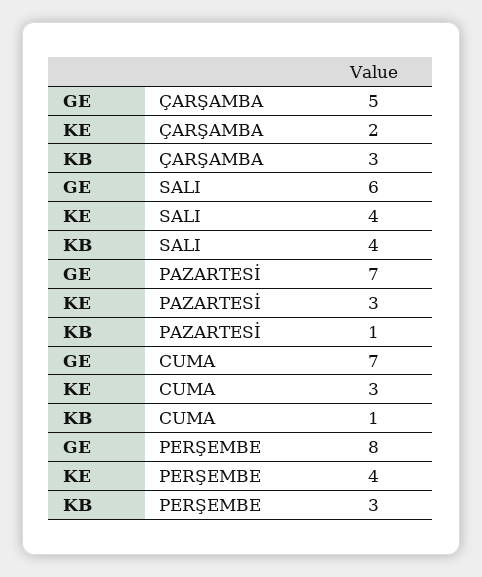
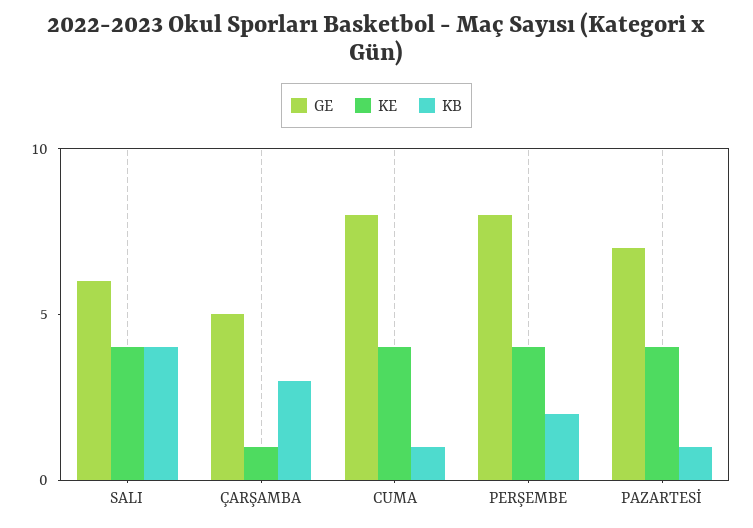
KE, ÇARŞAMBA: 2 -> 1
KE, PAZARTESİ: 3 -> 4
GE, CUMA: 7 -> 8
KE, CUMA: 3 -> 4
KB, PERŞEMBE: 3 -> 2

